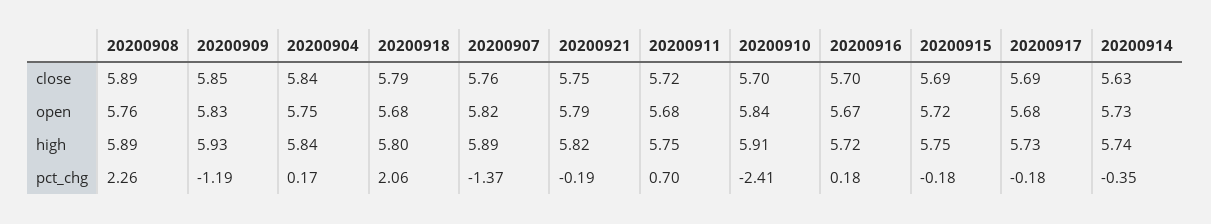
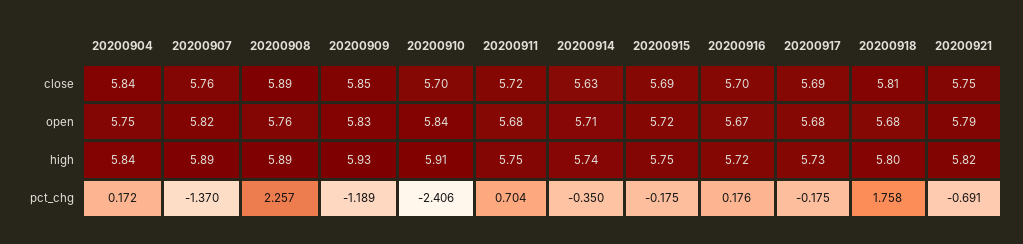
20200918, close: 5.79 -> 5.81
20200914, open: 5.73 -> 5.71
20200918, pct_chg: 2.06 -> 1.758
20200921, pct_chg: -0.19 -> -0.691

